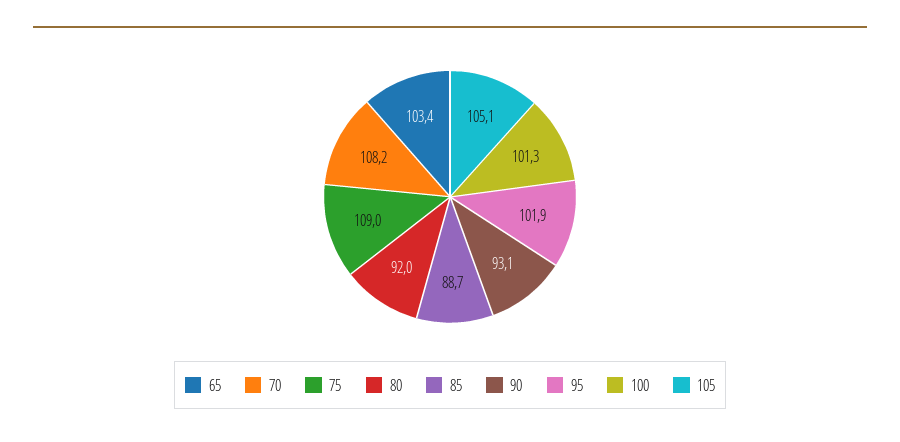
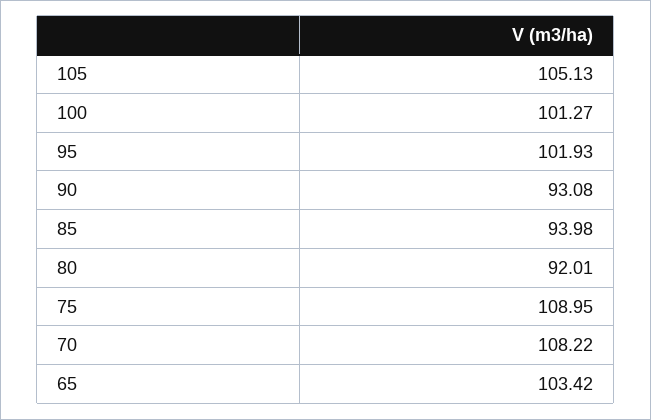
85: 88.7 -> 93.98

